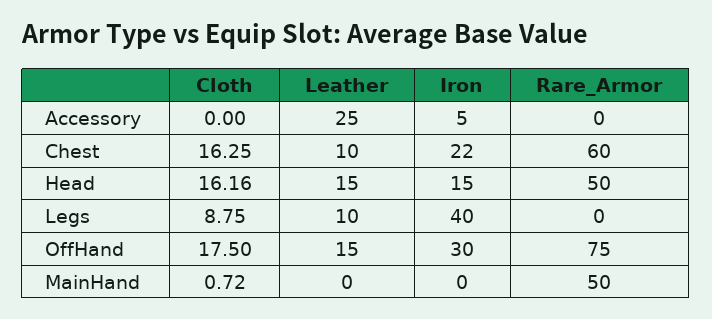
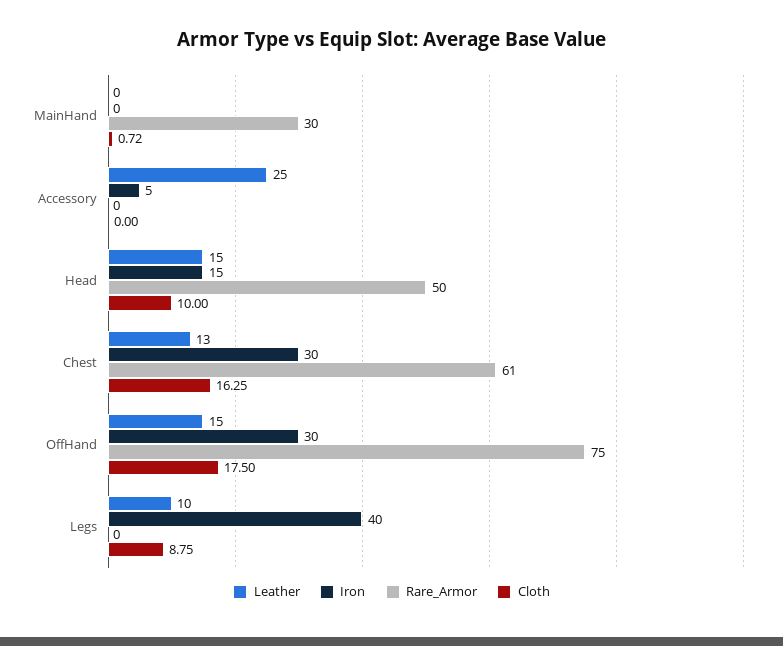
Leather, Chest: 10 -> 13
Iron, Chest: 22 -> 30
Rare_Armor, Chest: 60 -> 61
Cloth, Head: 16.16 -> 10
Rare_Armor, MainHand: 50 -> 30

